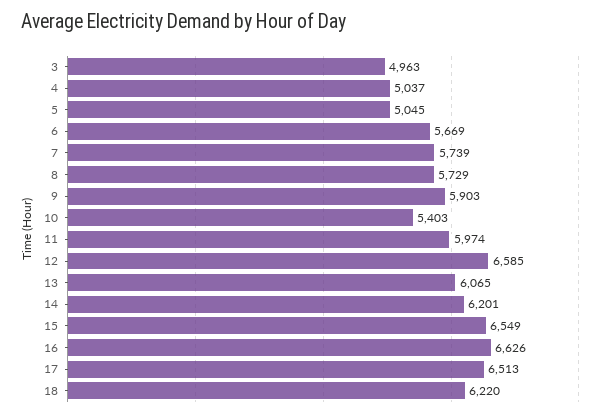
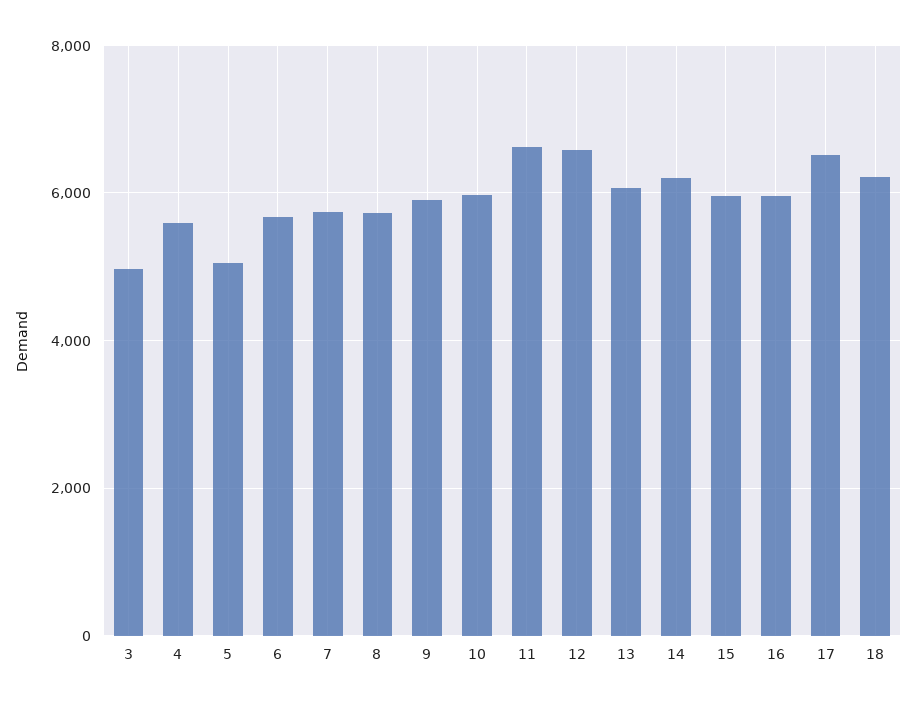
4: 5037 -> 5600
10: 5403 -> 6000
11: 5974 -> 6600
15: 6549 -> 6000
16: 6626 -> 6000

